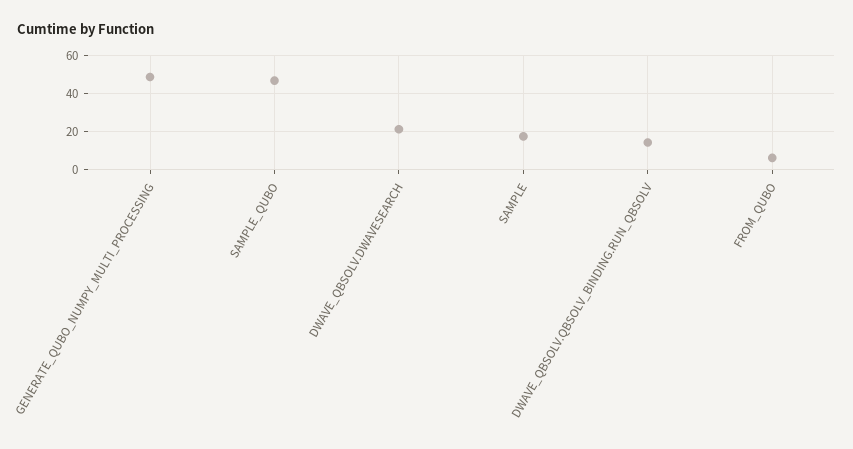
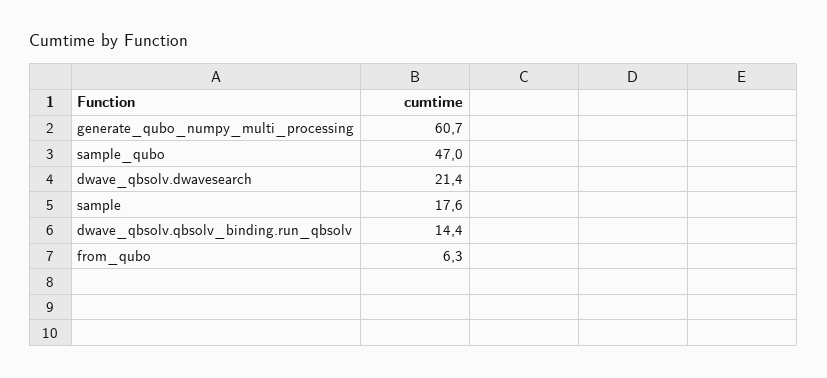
GENERATE_QUBO_NUMPY_MULTI_PROCESSING: 50 -> 60.7

